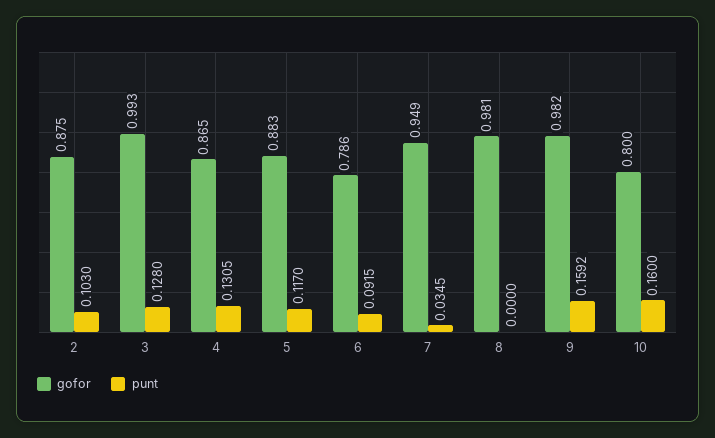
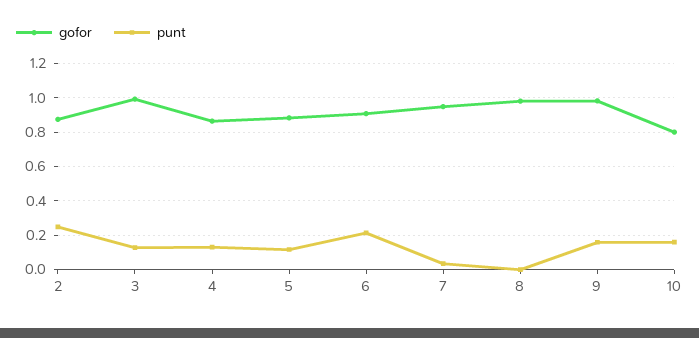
punt, 2: 0.103 -> 0.25
gofor, 6: 0.786 -> 0.9
punt, 6: 0.0915 -> 0.2

